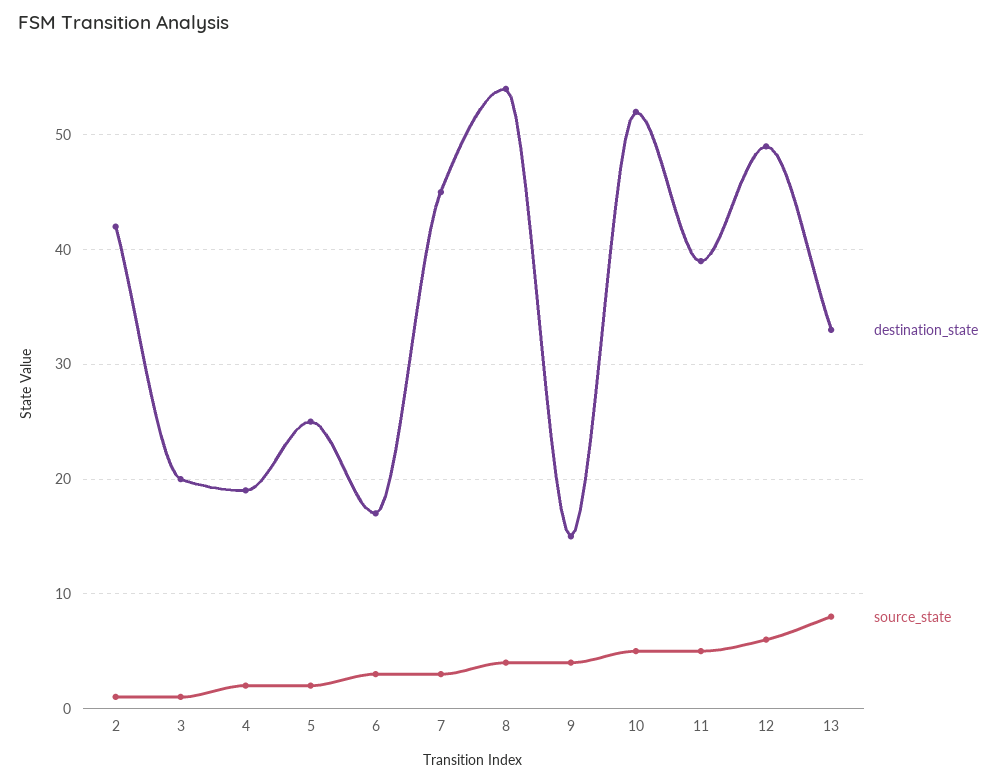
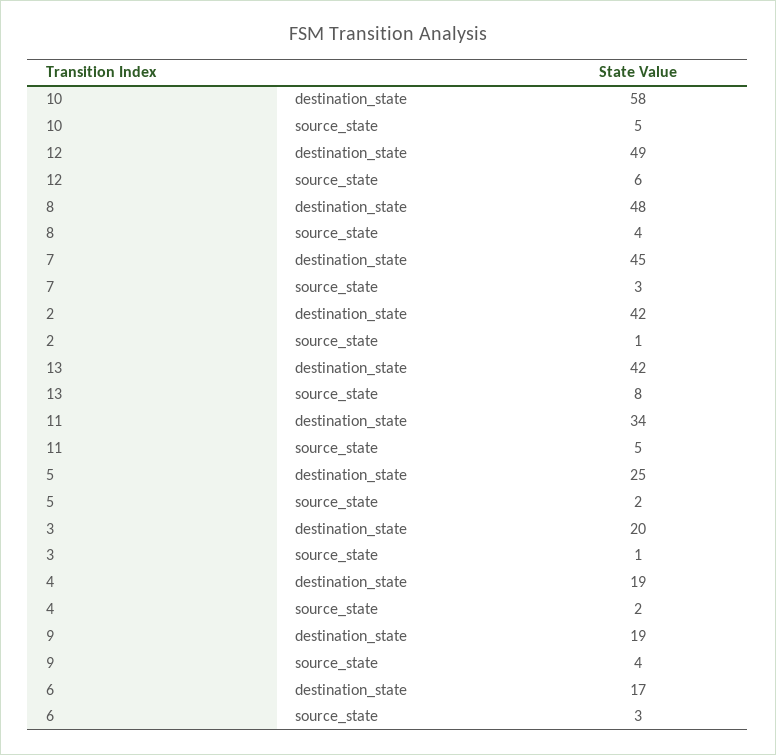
destination_state, 8: 54 -> 48
destination_state, 9: 15 -> 19
destination_state, 10: 52 -> 58
destination_state, 11: 39 -> 34
destination_state, 13: 33 -> 42

